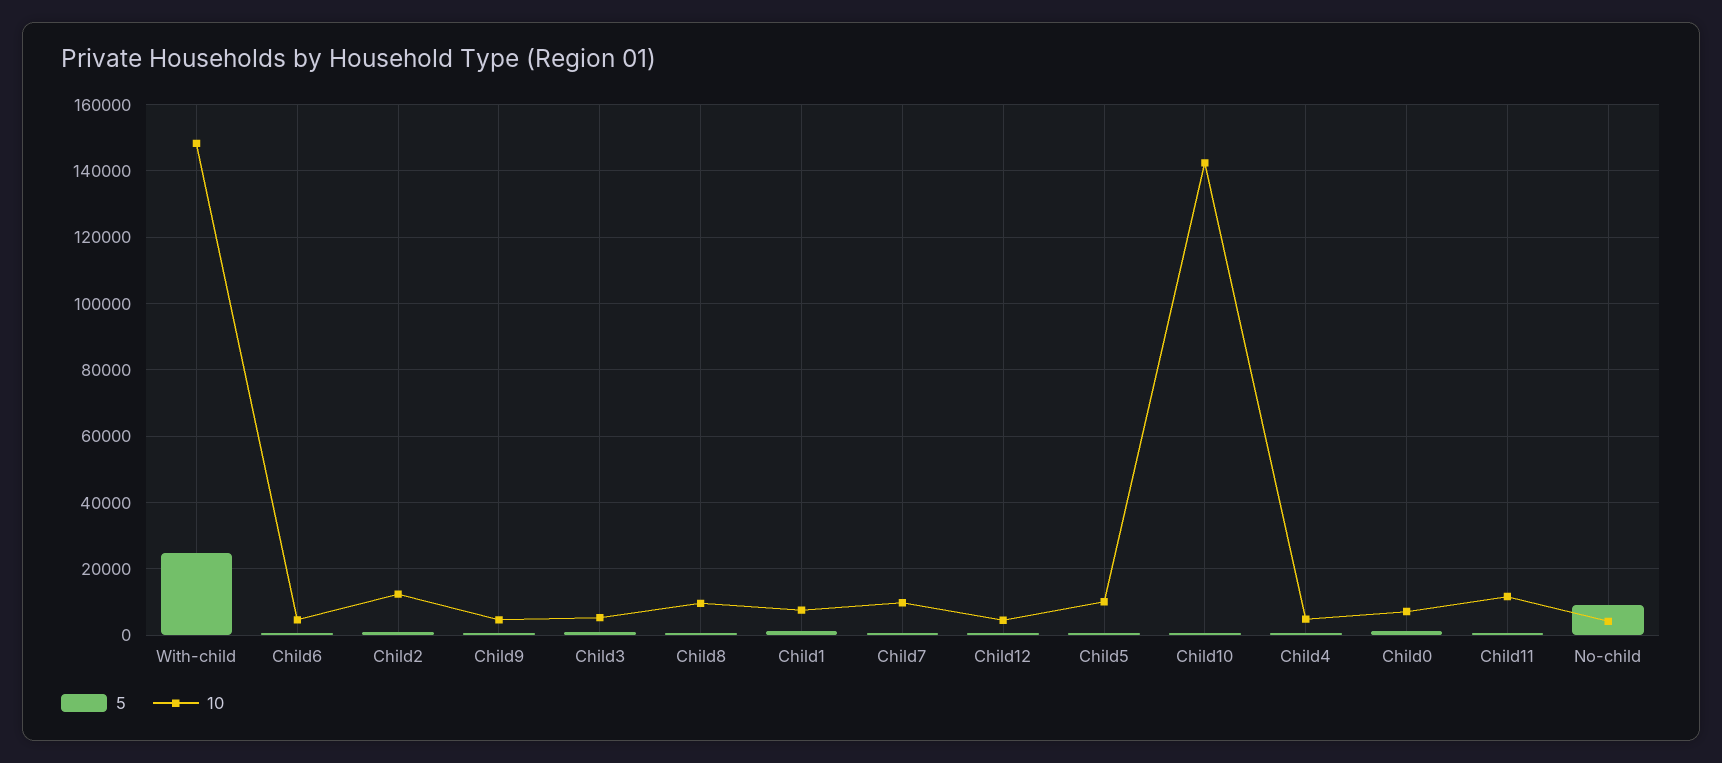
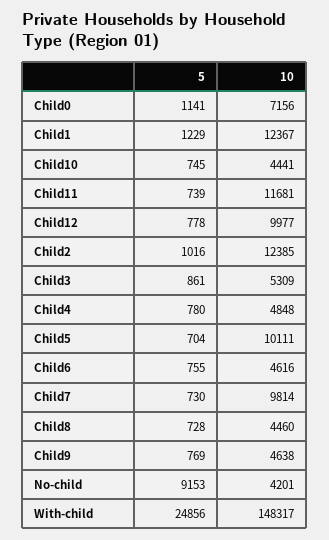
10, Child8: 10000 -> 4460
10, Child1: 8000 -> 12367
10, Child12: 4000 -> 9977
10, Child10: 142000 -> 4441

